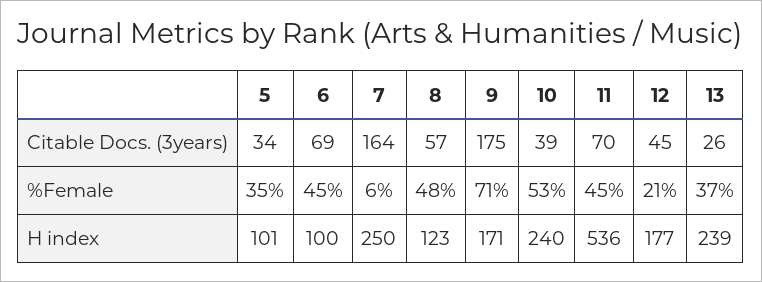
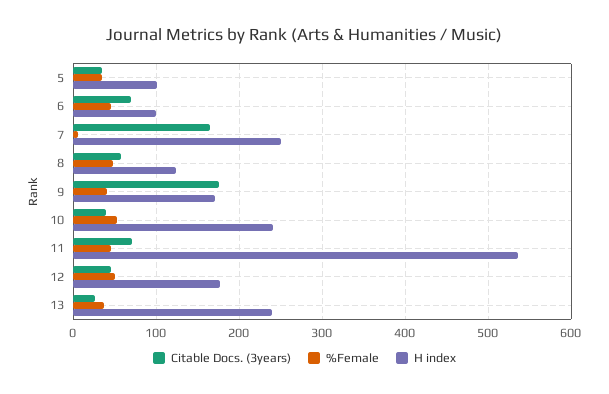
%Female, 9: 71 -> 40
%Female, 12: 21 -> 50

